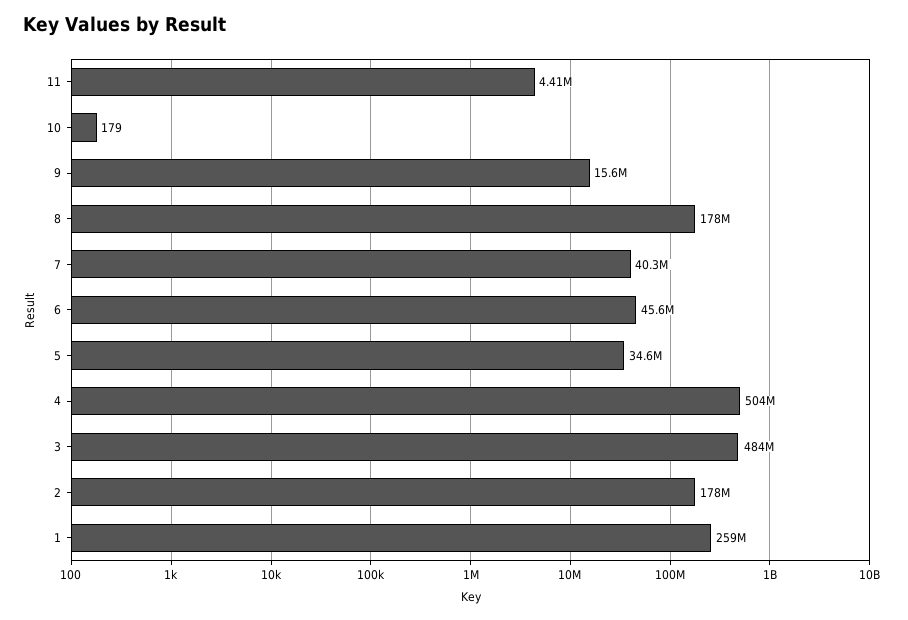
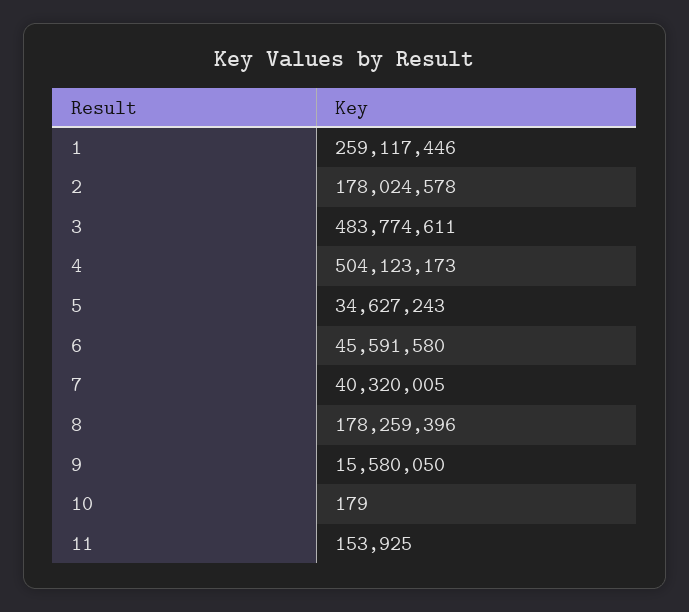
11: 4410000 -> 153925

